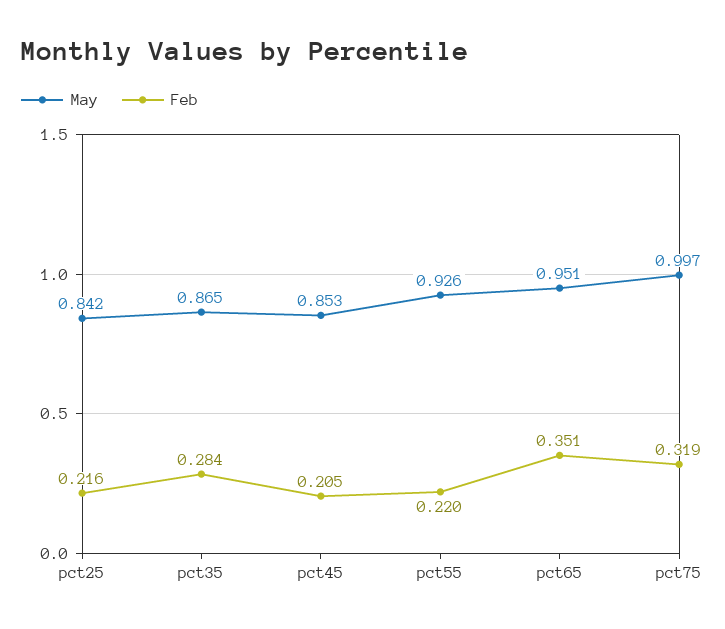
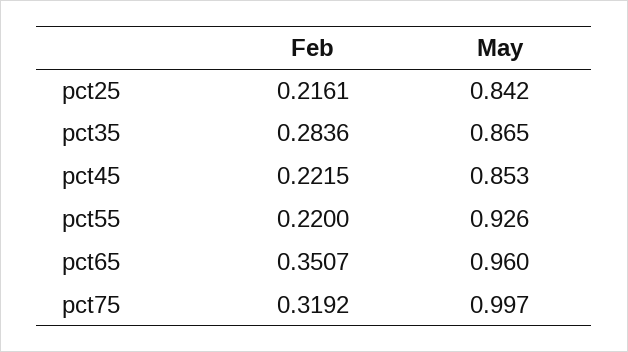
Feb, pct45: 0.205 -> 0.2215
May, pct65: 0.951 -> 0.96

